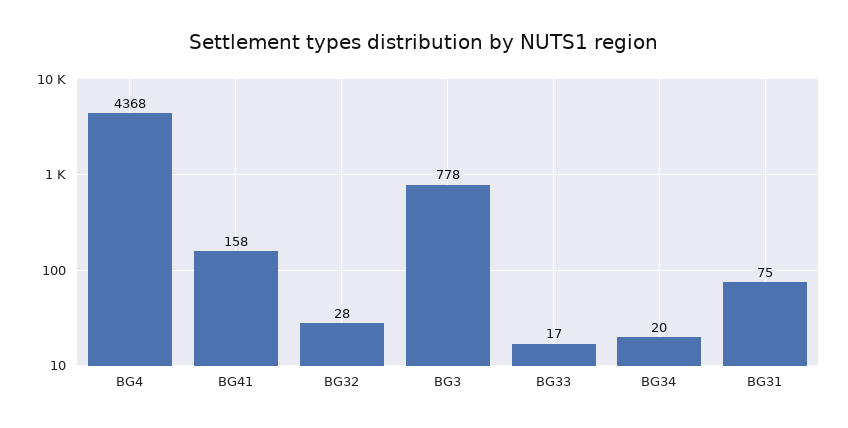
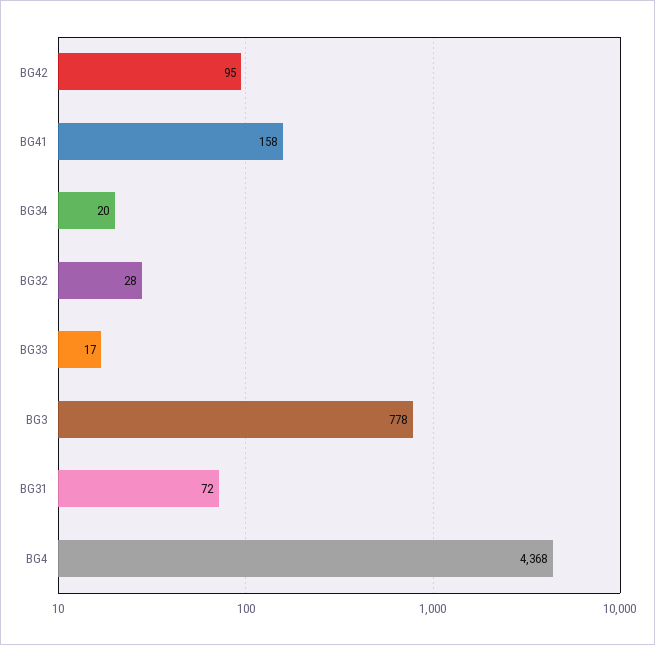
BG31: 75 -> 72
BG42: none -> 95

